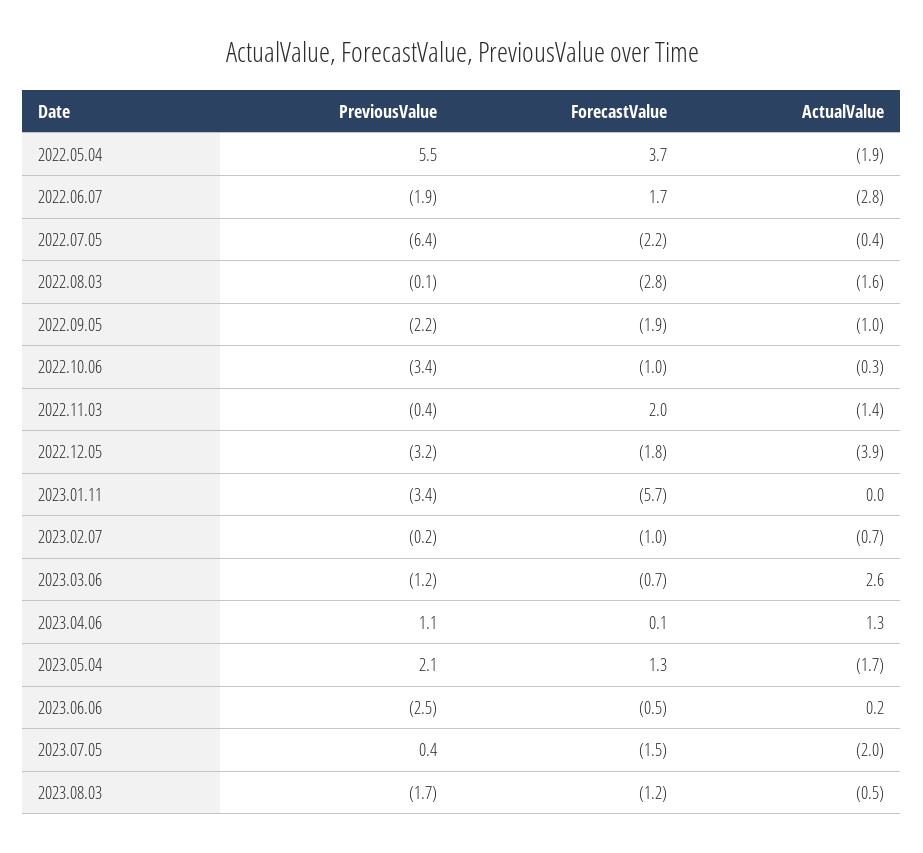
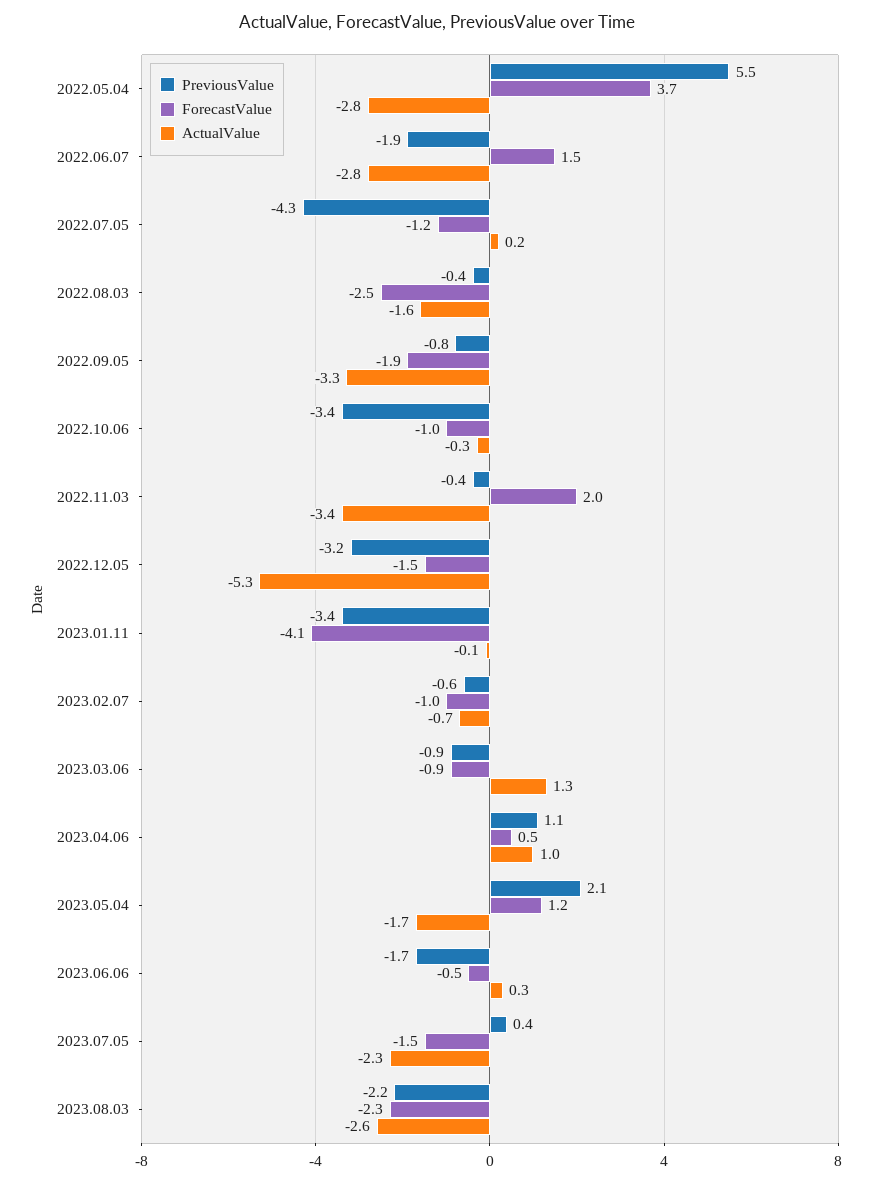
ActualValue, 2022.05.04: -1.9 -> -2.8
ForecastValue, 2022.06.07: 1.7 -> 1.5
PreviousValue, 2022.07.05: -6.4 -> -4.3
ForecastValue, 2022.07.05: -2.2 -> -1.2
ActualValue, 2022.07.05: -0.4 -> 0.2
PreviousValue, 2022.08.03: -0.1 -> -0.4
ForecastValue, 2022.08.03: -2.8 -> -2.5
PreviousValue, 2022.09.05: -2.2 -> -0.8
ActualValue, 2022.09.05: -1 -> -3.3
ActualValue, 2022.11.03: -1.4 -> -3.4
ForecastValue, 2022.12.05: -1.8 -> -1.5
ActualValue, 2022.12.05: -3.9 -> -5.3
ForecastValue, 2023.01.11: -5.7 -> -4.1
ActualValue, 2023.01.11: 0 -> -0.1
PreviousValue, 2023.02.07: -0.2 -> -0.6
PreviousValue, 2023.03.06: -1.2 -> -0.9
ForecastValue, 2023.03.06: -0.7 -> -0.9
ActualValue, 2023.03.06: 2.6 -> 1.3
ForecastValue, 2023.04.06: 0.1 -> 0.5
ActualValue, 2023.04.06: 1.3 -> 1
ForecastValue, 2023.05.04: 1.3 -> 1.2
PreviousValue, 2023.06.06: -2.5 -> -1.7
ActualValue, 2023.06.06: 0.2 -> 0.3
ActualValue, 2023.07.05: -2 -> -2.3
PreviousValue, 2023.08.03: -1.7 -> -2.2
ForecastValue, 2023.08.03: -1.2 -> -2.3
ActualValue, 2023.08.03: -0.5 -> -2.6

